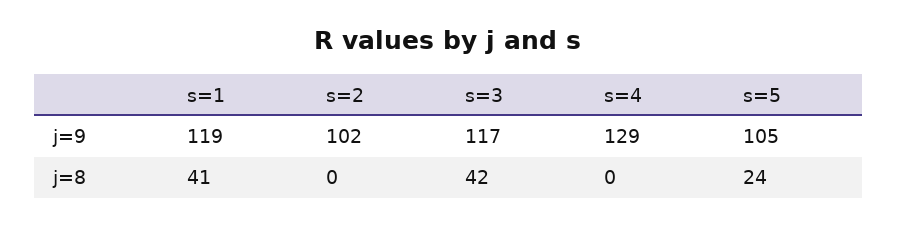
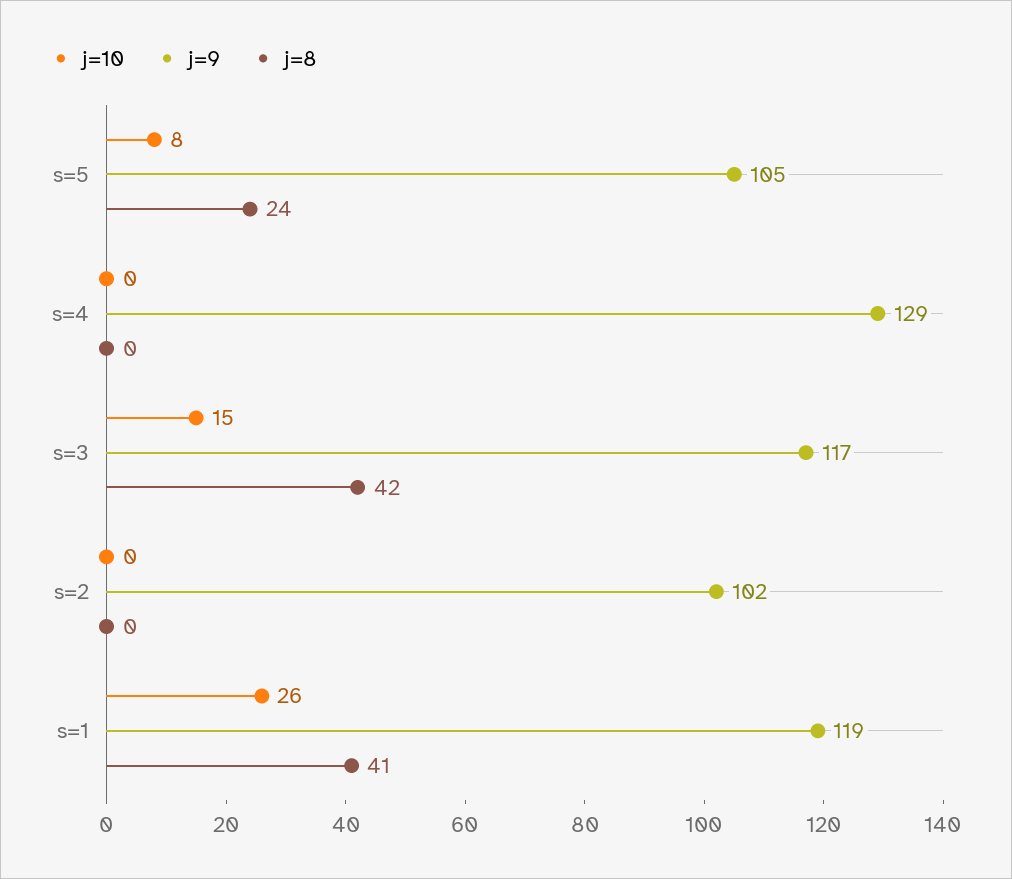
j=10, s=5: none -> 8
j=10, s=4: none -> 0
j=10, s=3: none -> 15
j=10, s=2: none -> 0
j=10, s=1: none -> 26

